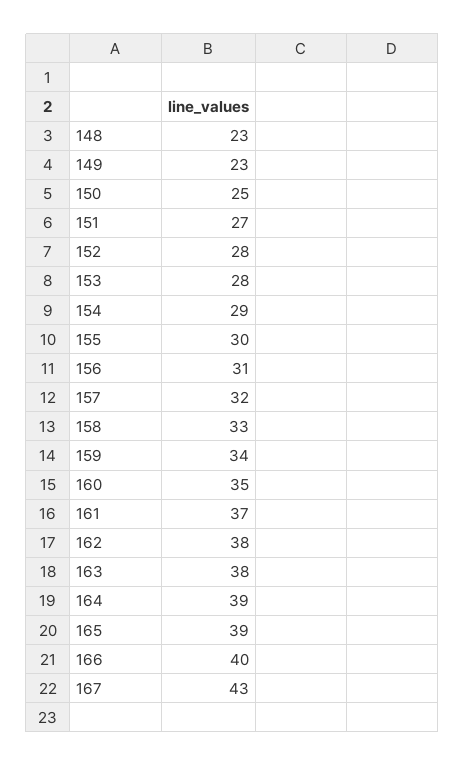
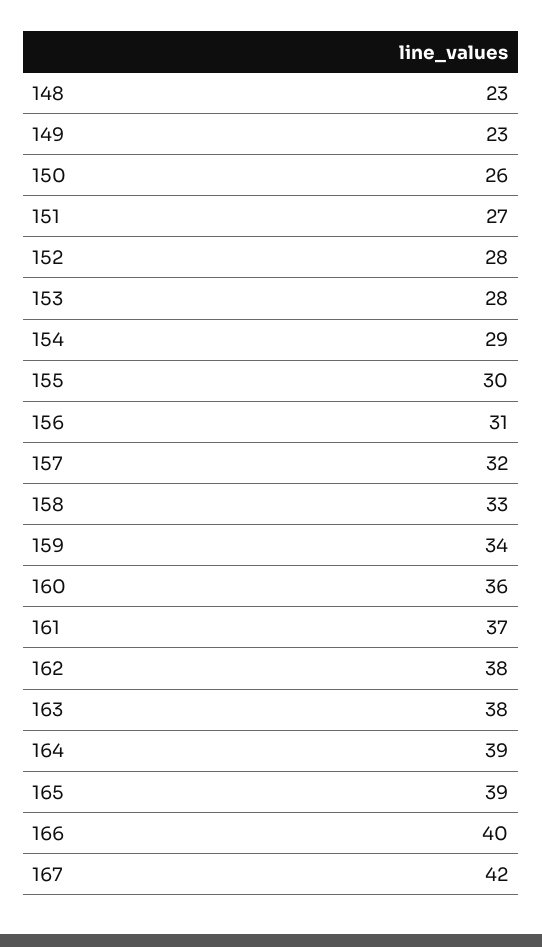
150: 25 -> 26
160: 35 -> 36
167: 43 -> 42

